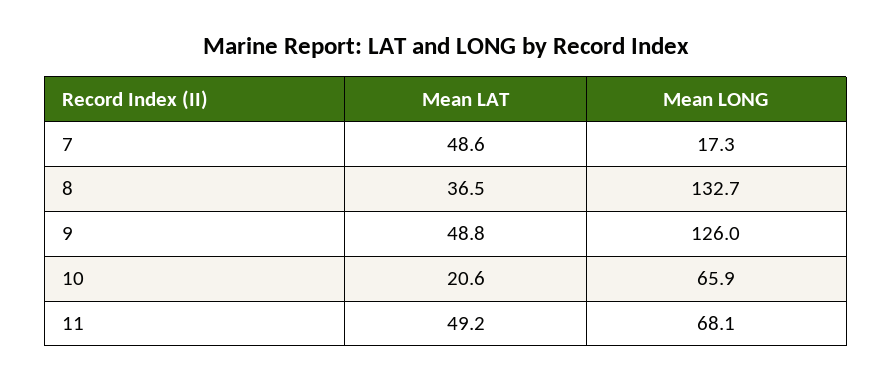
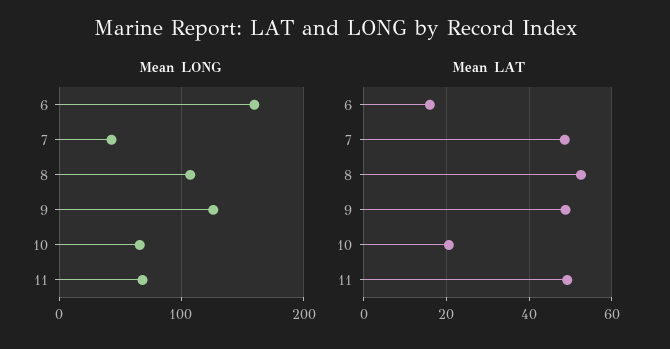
Mean LONG, 7: 17.3 -> 40
Mean LAT, 8: 36.5 -> 52
Mean LONG, 8: 132.7 -> 110
Mean LONG, 6: none -> 160
Mean LAT, 6: none -> 16

